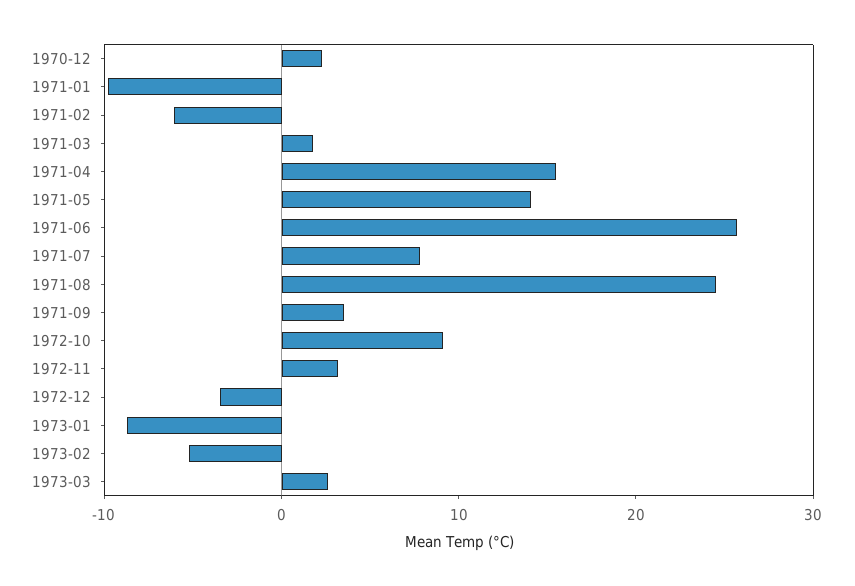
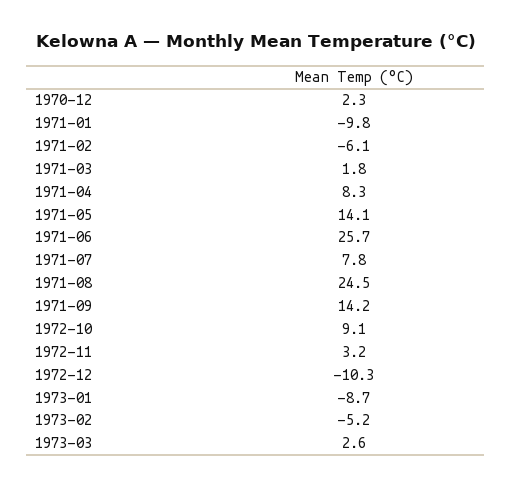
1971-04: 16 -> 8.3
1971-09: 4 -> 14.2
1972-12: -4 -> -10.3

